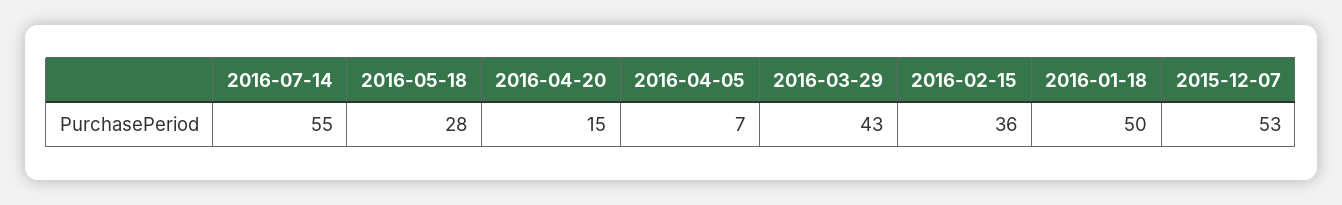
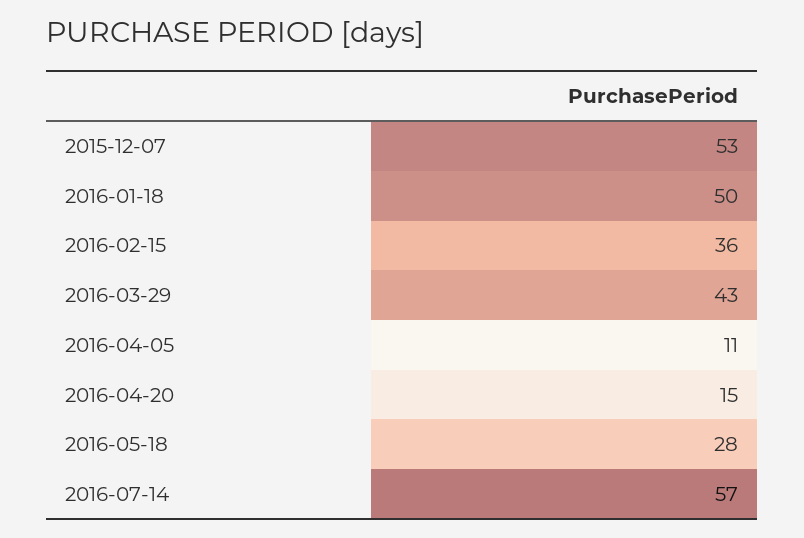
2016-07-14: 55 -> 57
2016-04-05: 7 -> 11

